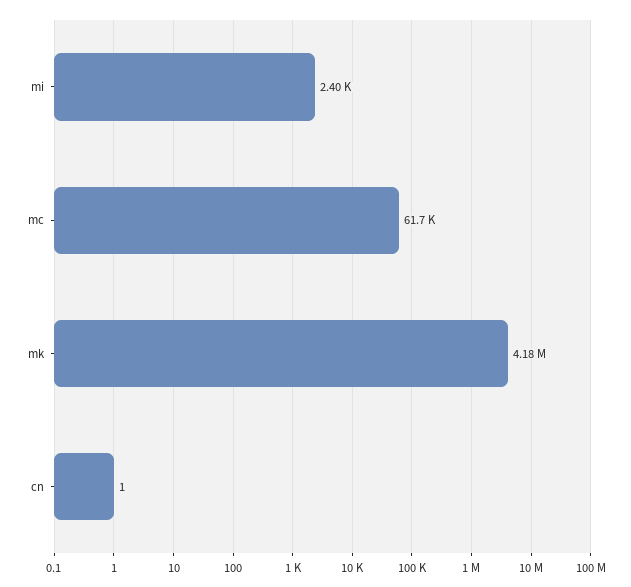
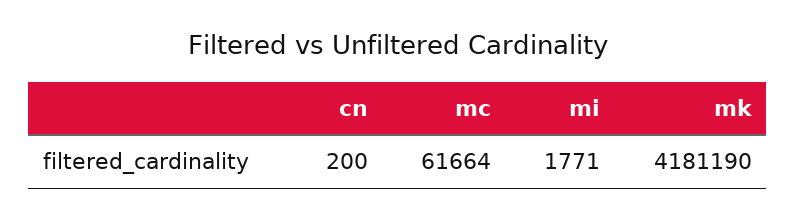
mi: 2400 -> 1771
cn: 1 -> 200

